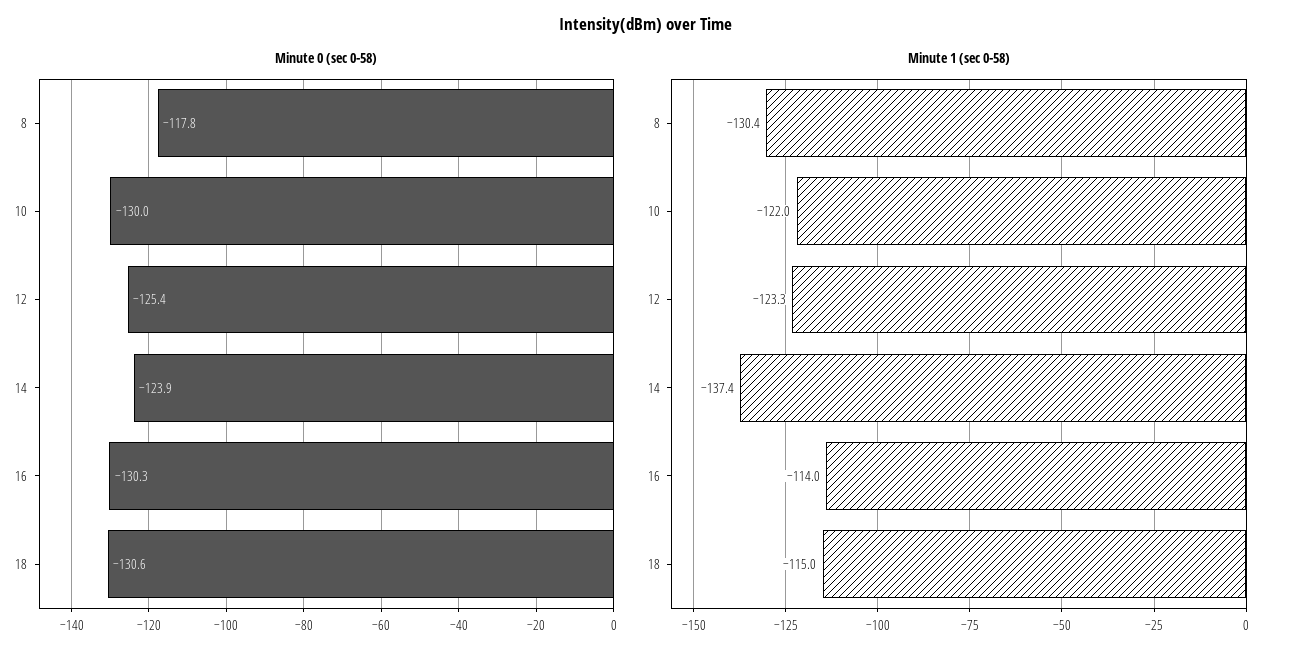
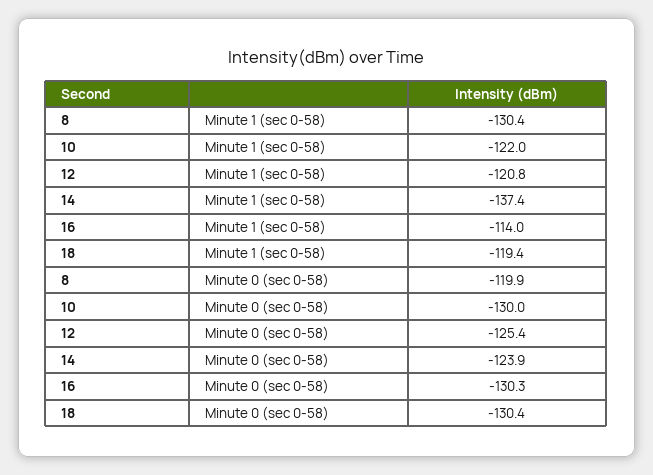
Minute 0 (sec 0-58), 8: -117.8 -> -119.9
Minute 0 (sec 0-58), 18: -130.6 -> -130.4
Minute 1 (sec 0-58), 12: -123.3 -> -120.8
Minute 1 (sec 0-58), 18: -115 -> -119.4

